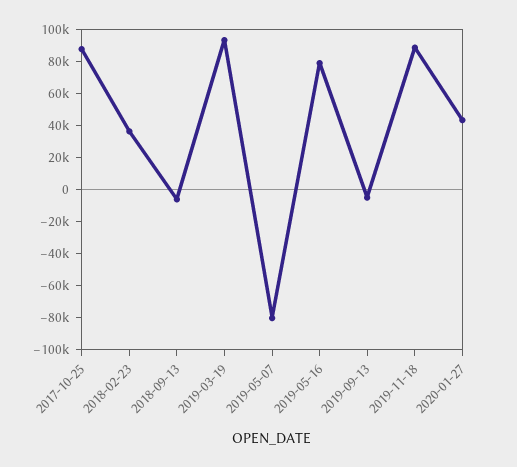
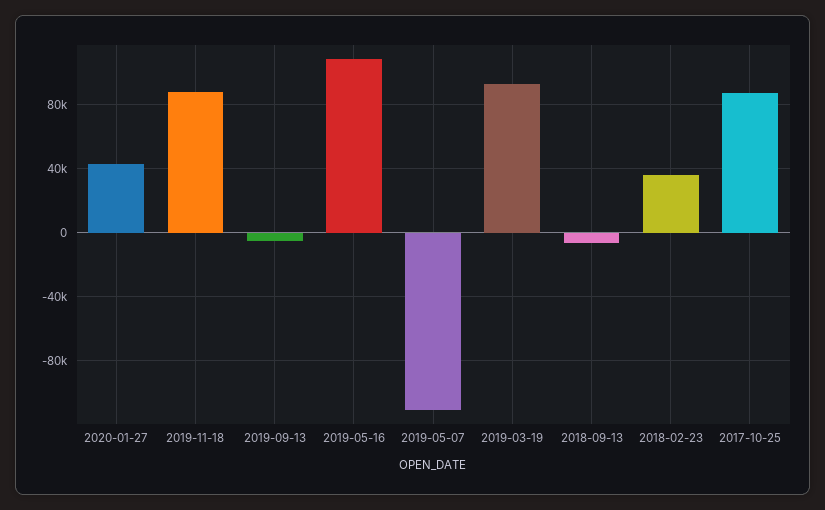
2019-05-07: -80000 -> -110000
2019-05-16: 80000 -> 110000

